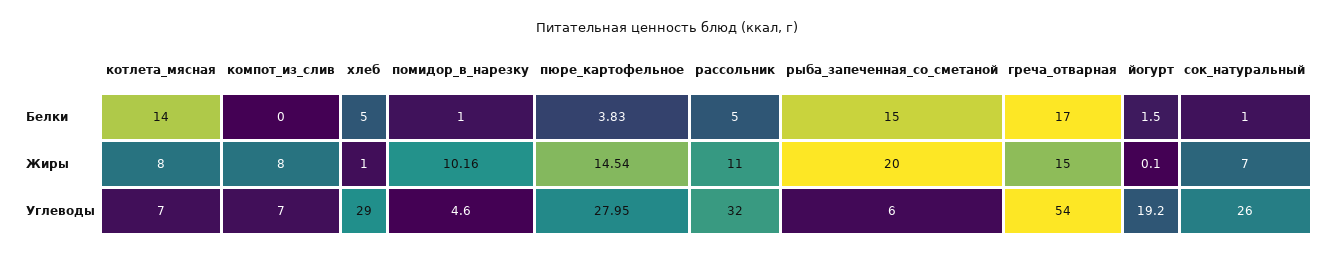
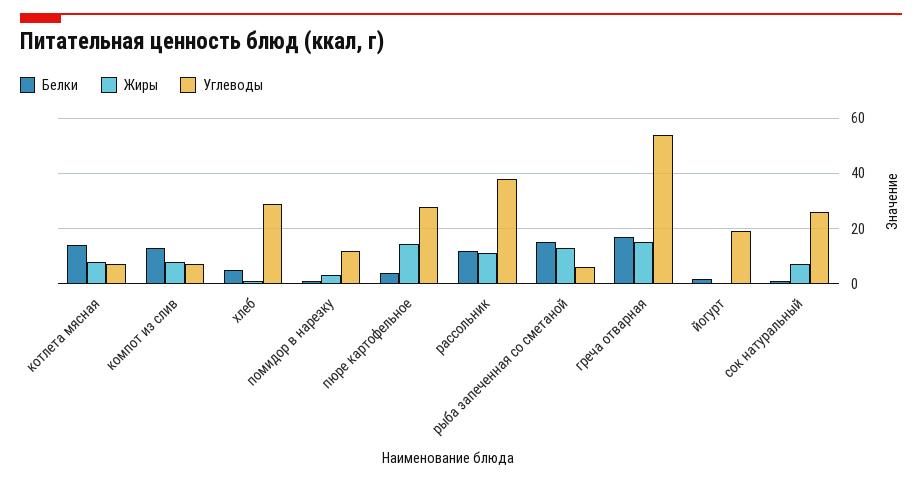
Белки, компот_из_слив: 0 -> 12.5
Белки, рассольник: 5 -> 12.5
Жиры, помидор_в_нарезку: 10.16 -> 2.5
Жиры, рыба_запеченная_со_сметаной: 20 -> 12.5
Углеводы, помидор_в_нарезку: 4.6 -> 12.5
Углеводы, рассольник: 32 -> 37.5

